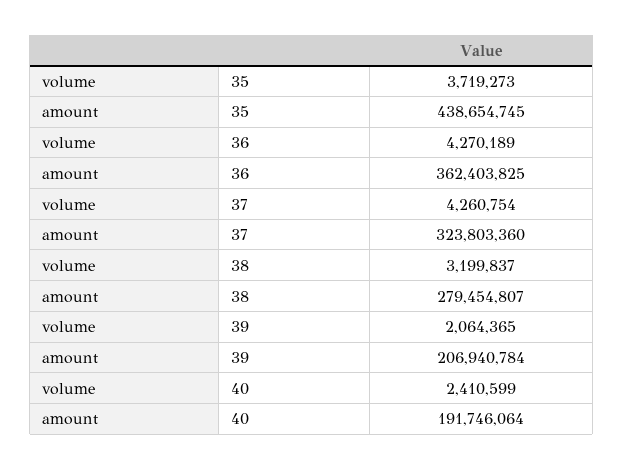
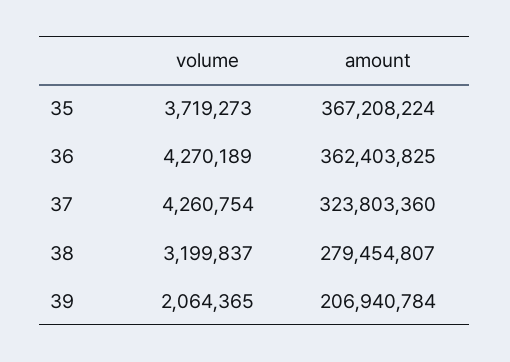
amount, 35: 438654745 -> 367208224
volume, 40: 2410599 -> none
amount, 40: 191746064 -> none

